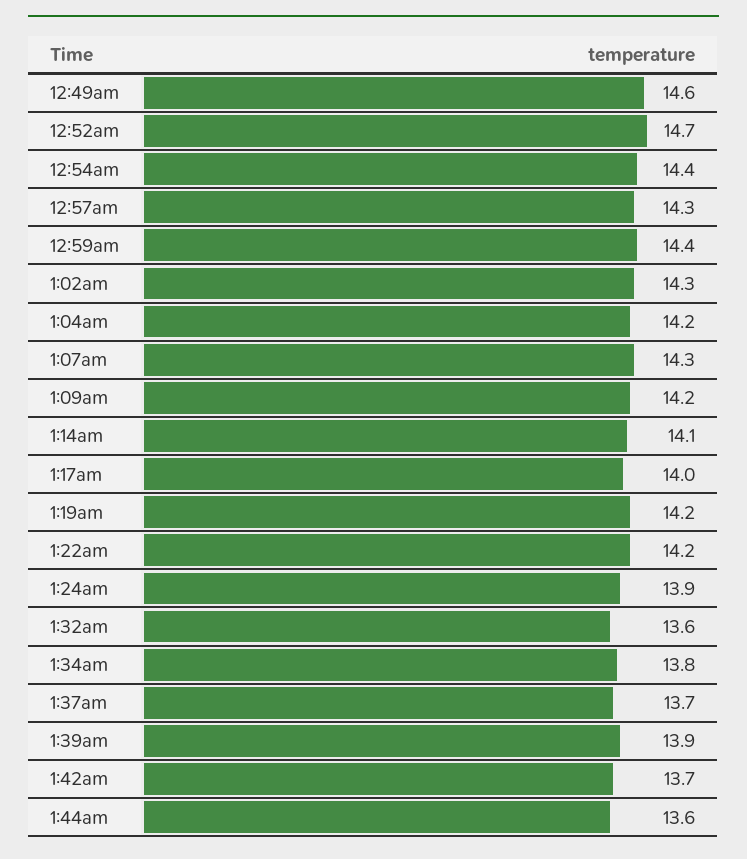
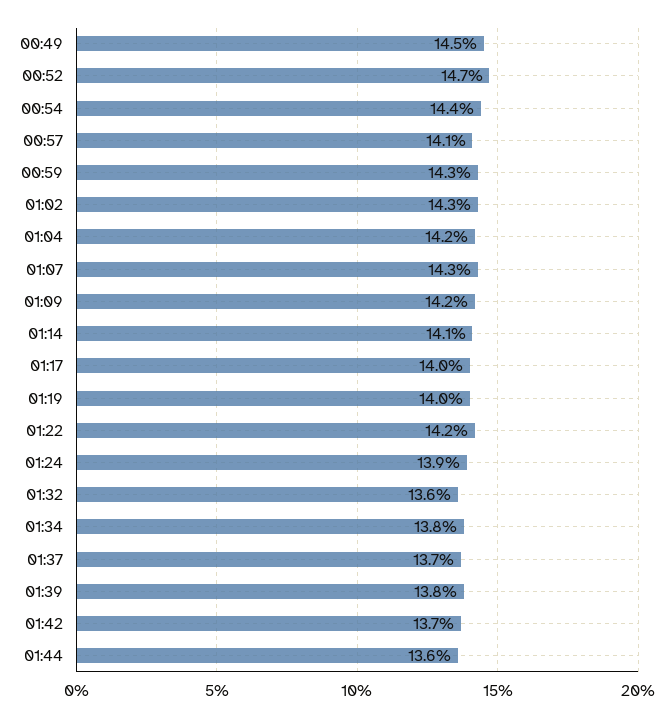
12:49am: 14.6 -> 14.5
12:57am: 14.3 -> 14.1
12:59am: 14.4 -> 14.3
1:19am: 14.2 -> 14
1:39am: 13.9 -> 13.8

